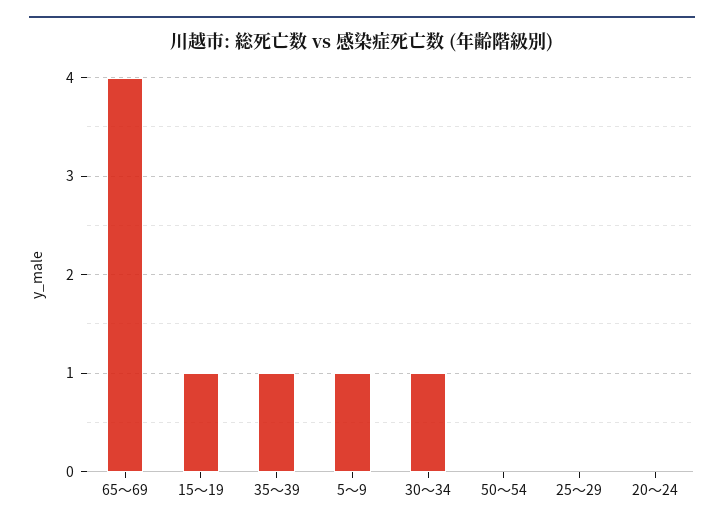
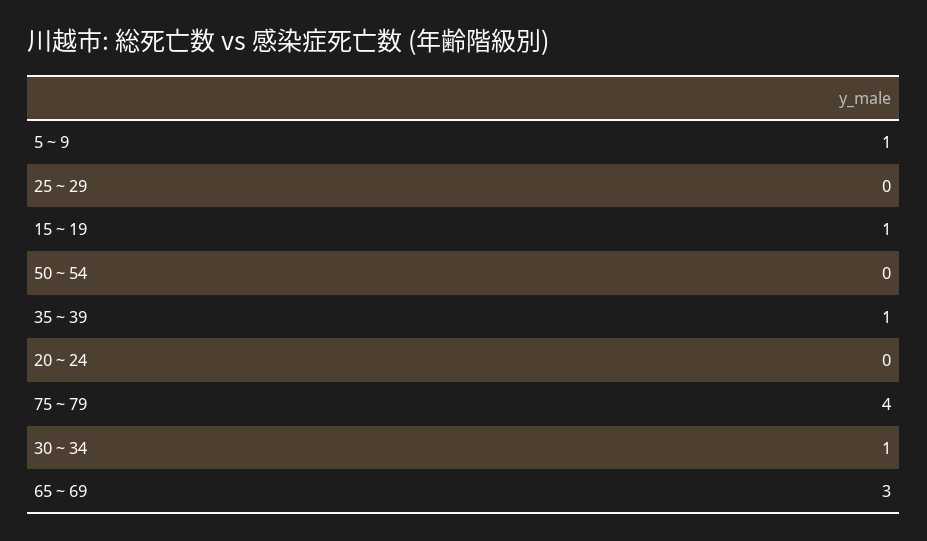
65～69: 4 -> 3
75～79: none -> 4

